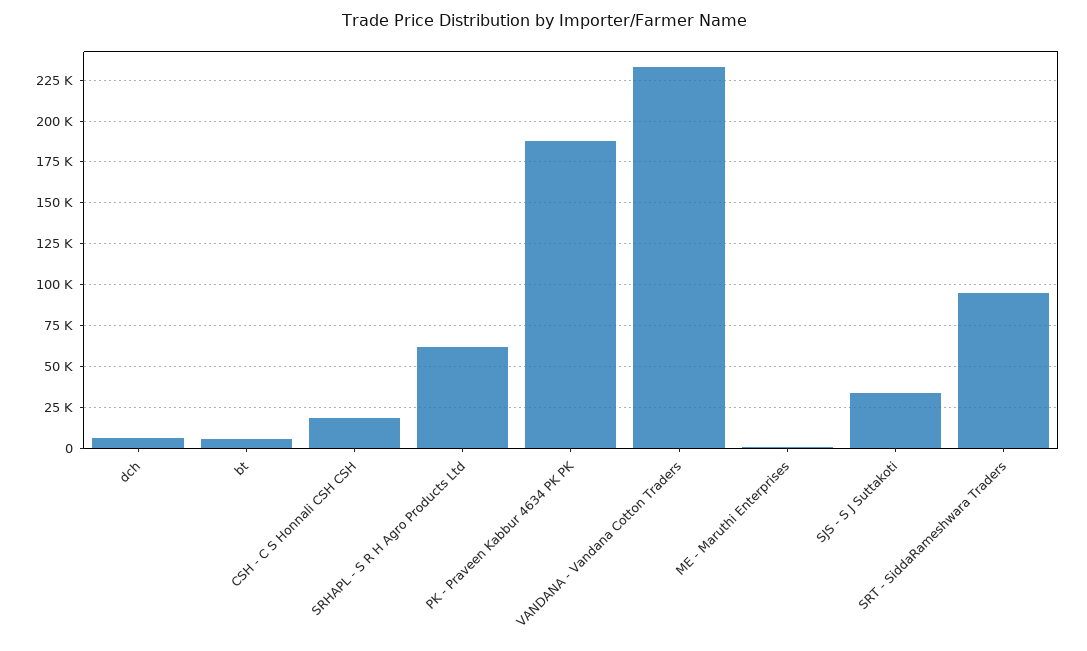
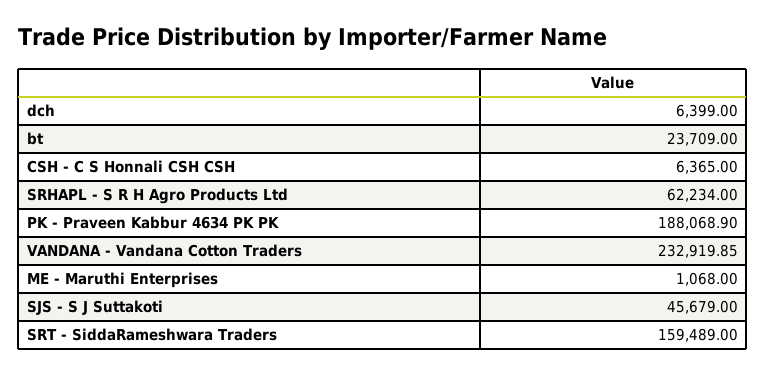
bt: 5000 -> 23709
CSH - C S Honnali CSH CSH: 20000 -> 6365
SJS - S J Suttakoti: 35000 -> 45679
SRT - SiddaRameshwara Traders: 95000 -> 159489

